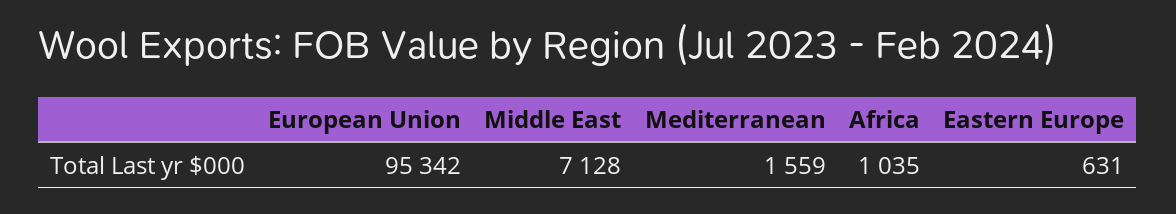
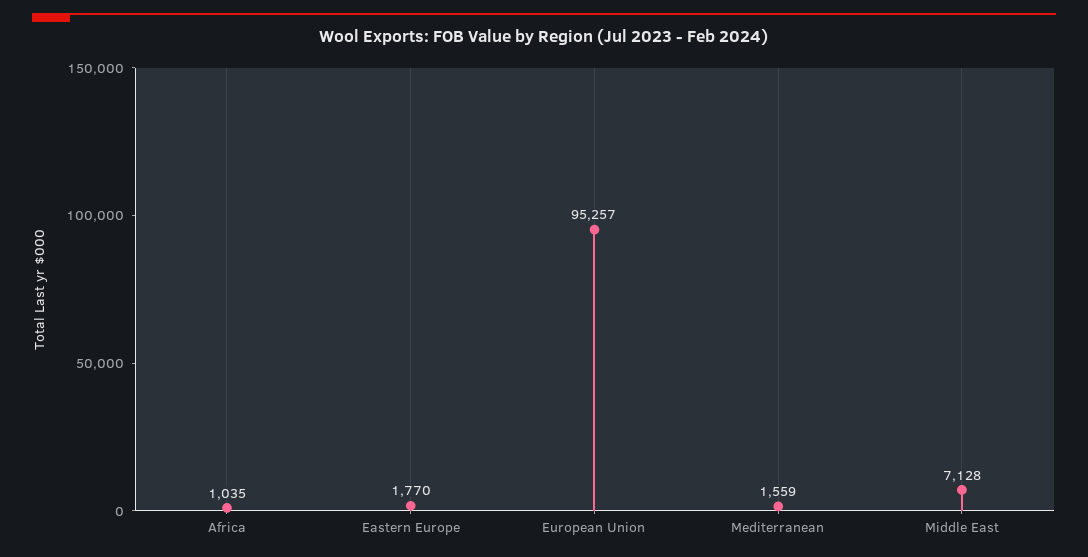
European Union: 95342 -> 95257
Eastern Europe: 631 -> 1770

